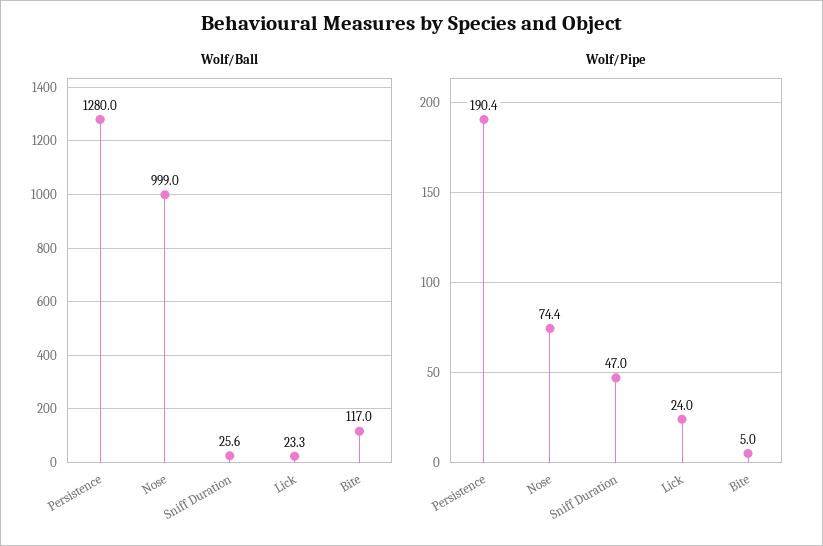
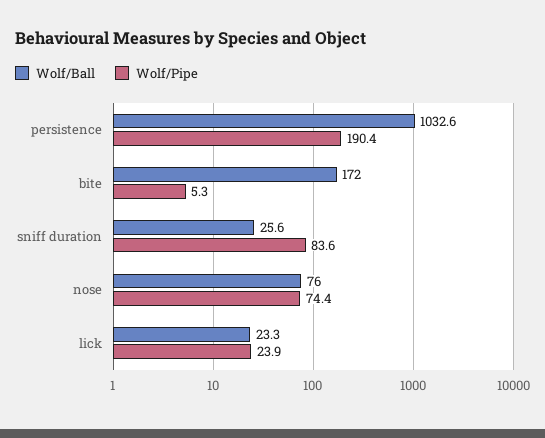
Wolf/Ball, Persistence: 1280 -> 1032.6
Wolf/Ball, Nose: 999 -> 76
Wolf/Ball, Bite: 117 -> 172
Wolf/Pipe, Sniff Duration: 47 -> 83.6
Wolf/Pipe, Lick: 24 -> 23.9
Wolf/Pipe, Bite: 5 -> 5.3

